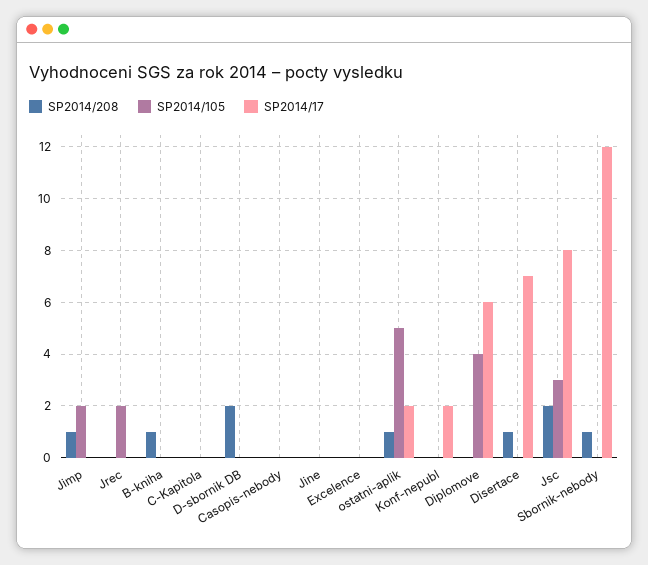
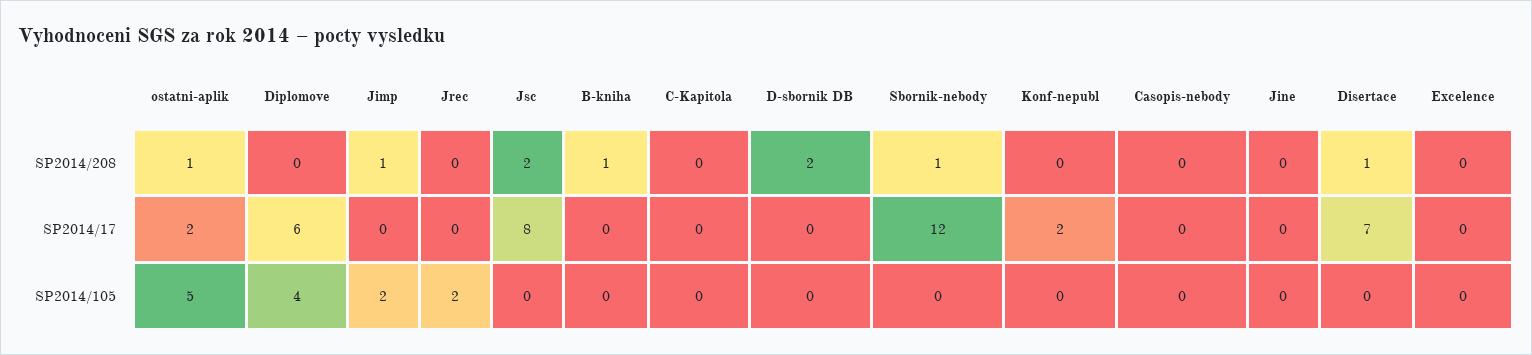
SP2014/105, Jsc: 3 -> 0

